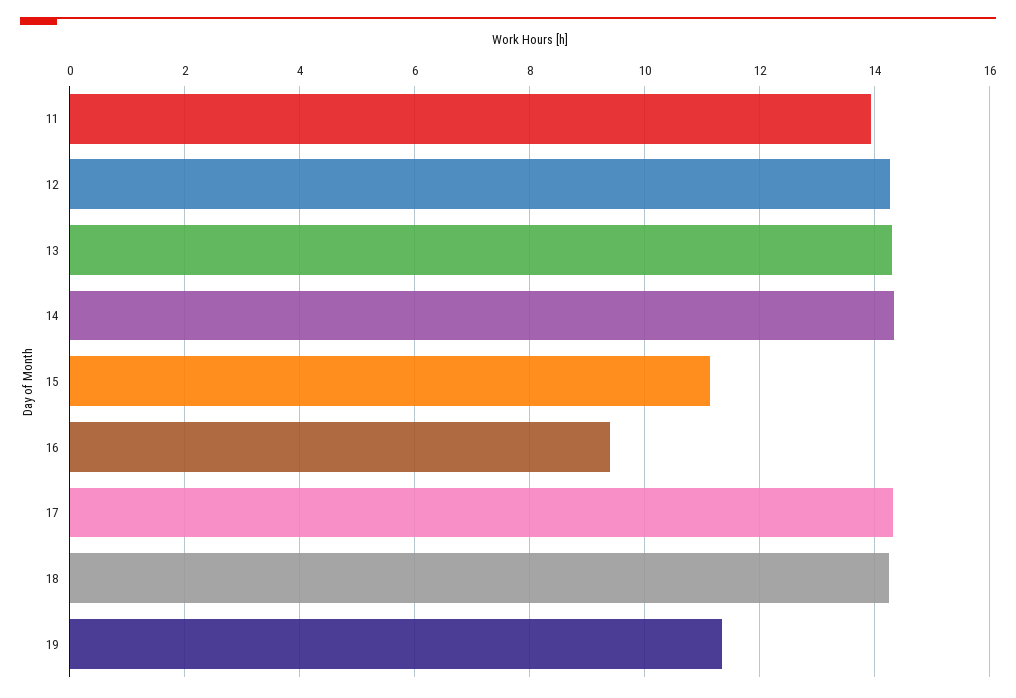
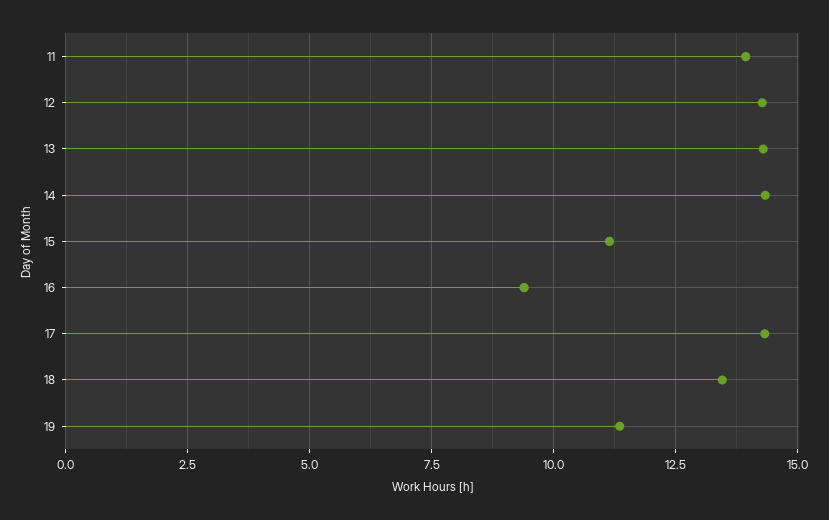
18: 14.2 -> 13.5

